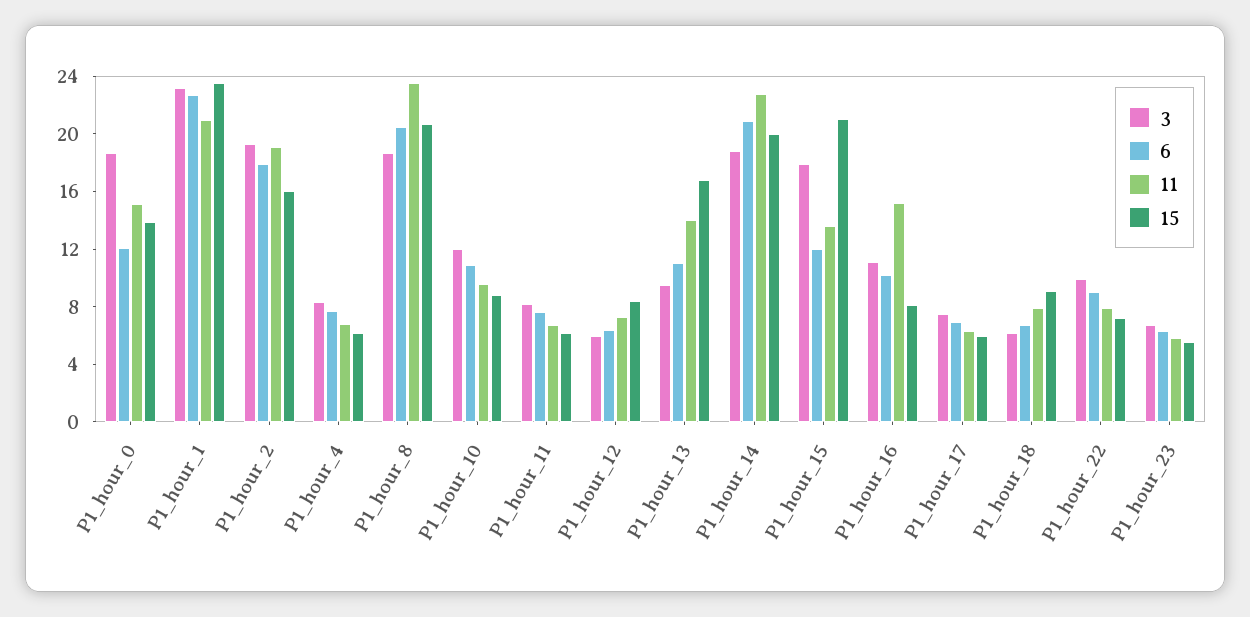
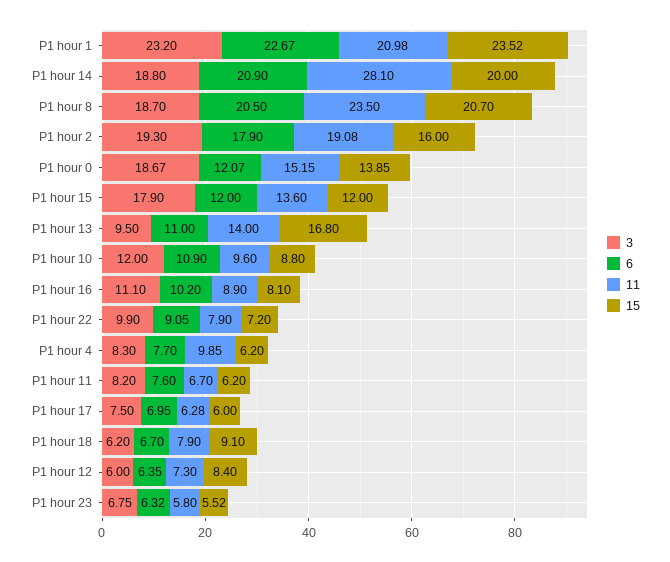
11, P1_hour_4: 7 -> 9.85
11, P1_hour_14: 23 -> 28.1
15, P1_hour_15: 21 -> 12
11, P1_hour_16: 15 -> 8.9

